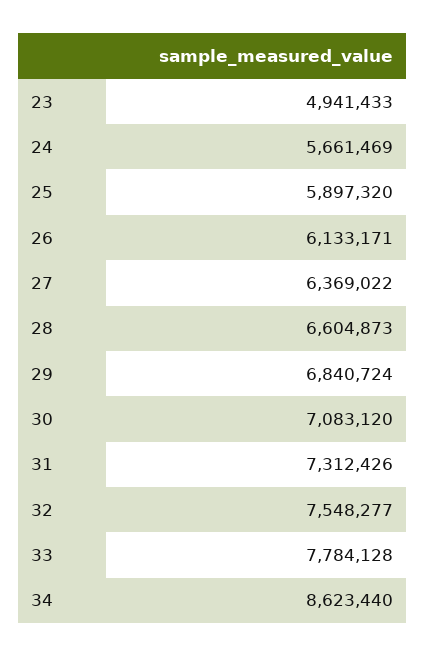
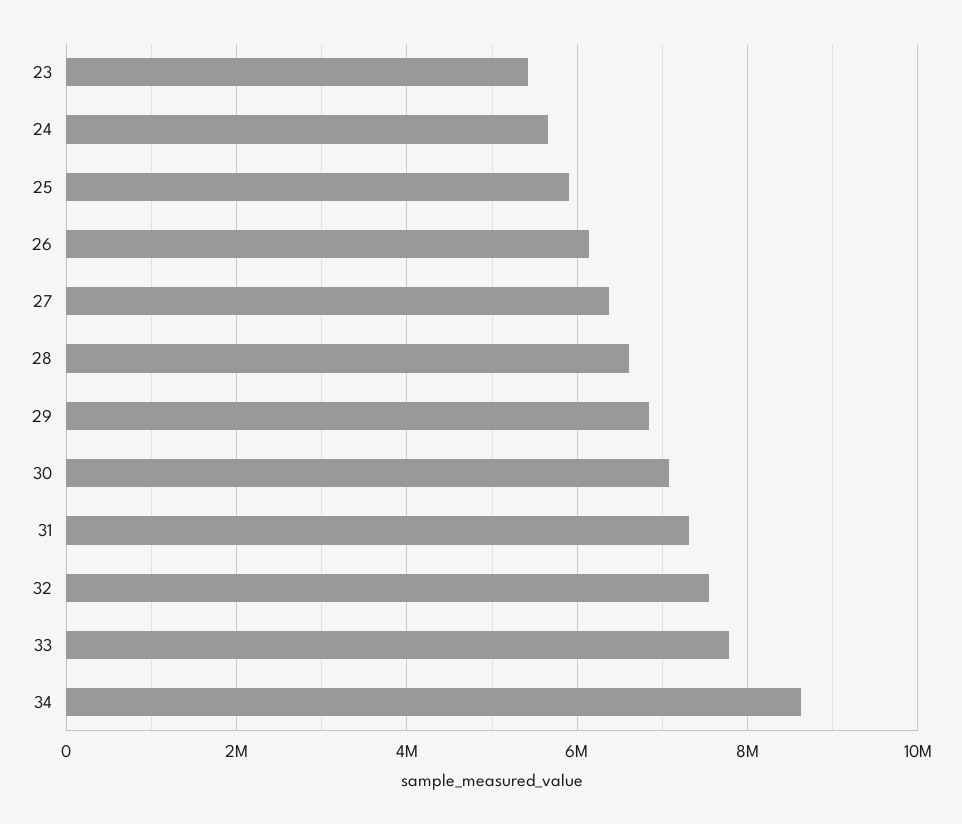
23: 4941433 -> 5400000

